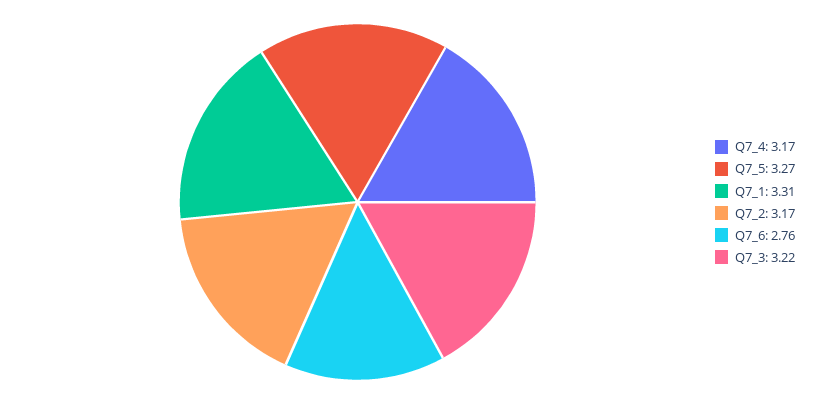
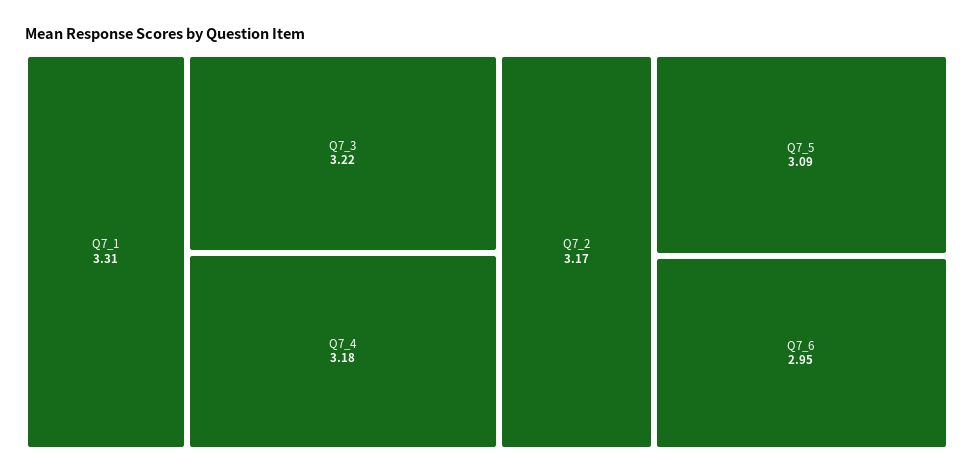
Q7_4: 3.17 -> 3.18
Q7_5: 3.27 -> 3.09
Q7_6: 2.76 -> 2.95

